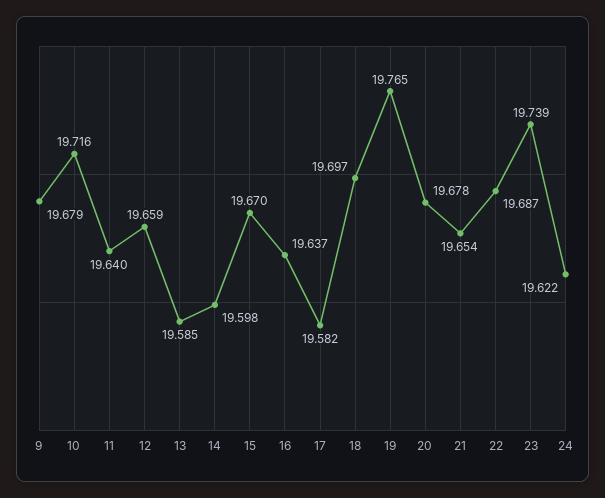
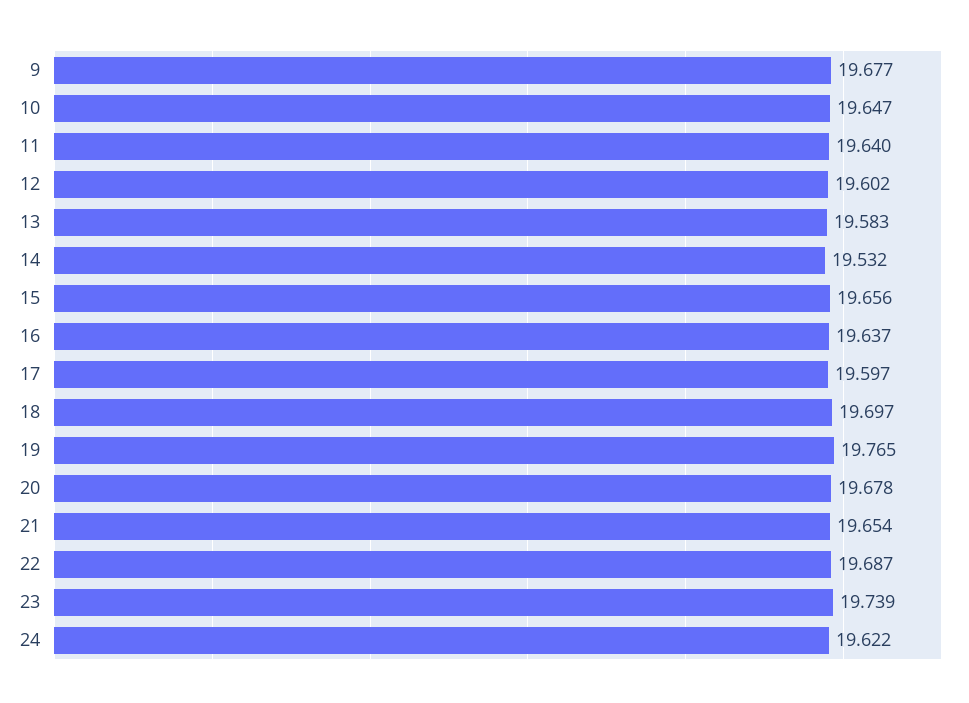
9: 19.679 -> 19.677
10: 19.716 -> 19.647
12: 19.659 -> 19.602
13: 19.585 -> 19.583
14: 19.598 -> 19.532
15: 19.67 -> 19.656
17: 19.582 -> 19.597

